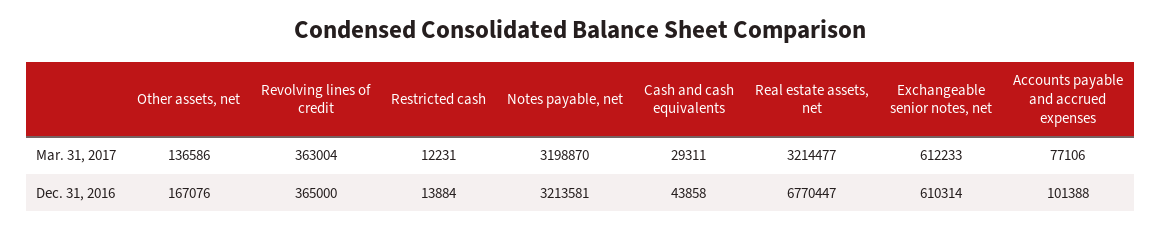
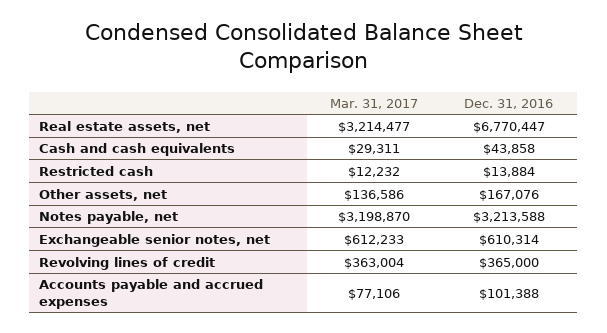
Restricted cash, Mar. 31, 2017: 12231 -> 12232
Notes payable, net, Dec. 31, 2016: 3213581 -> 3213588

